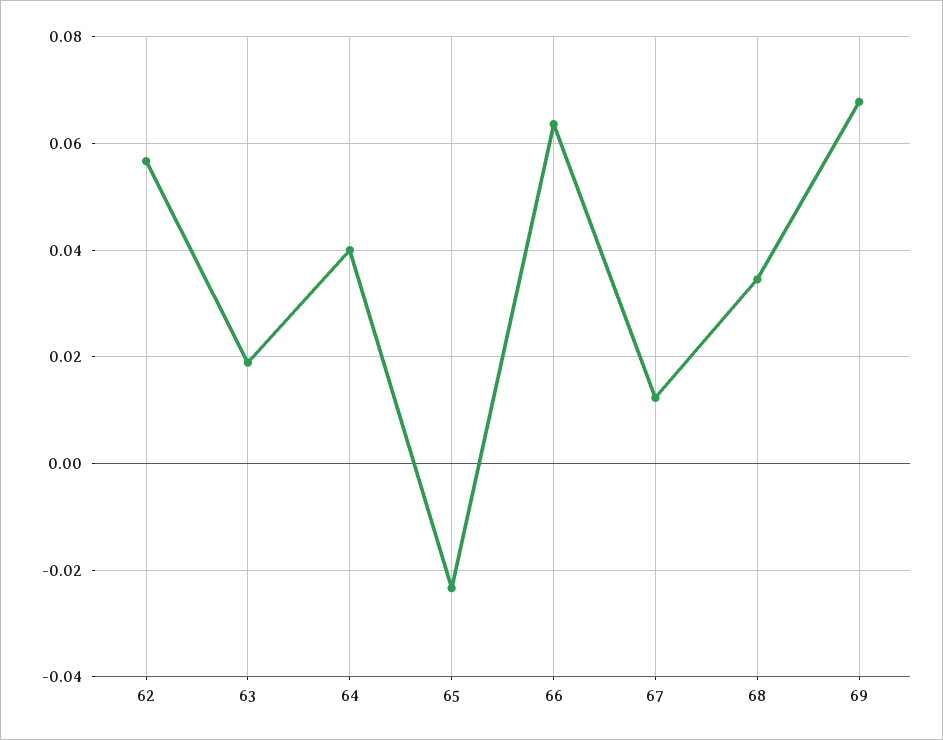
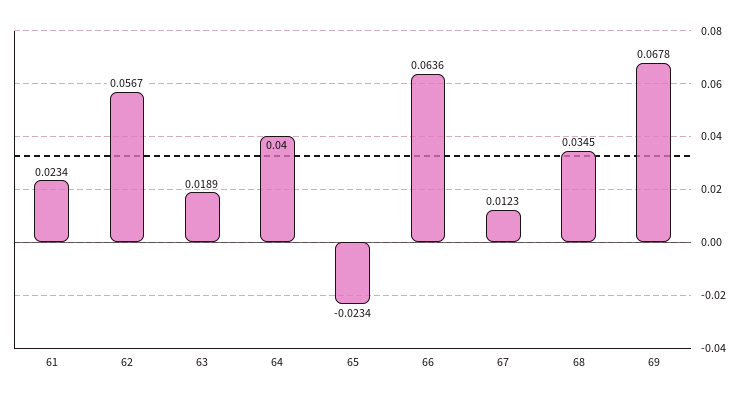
61: none -> 0.0234

